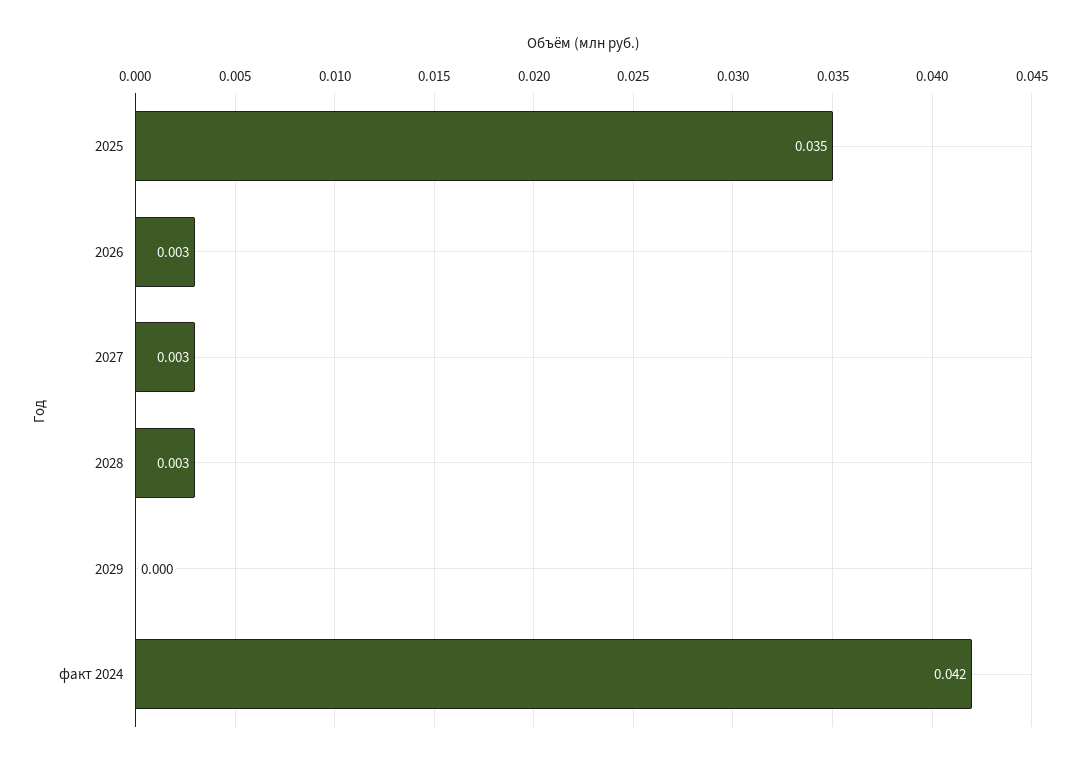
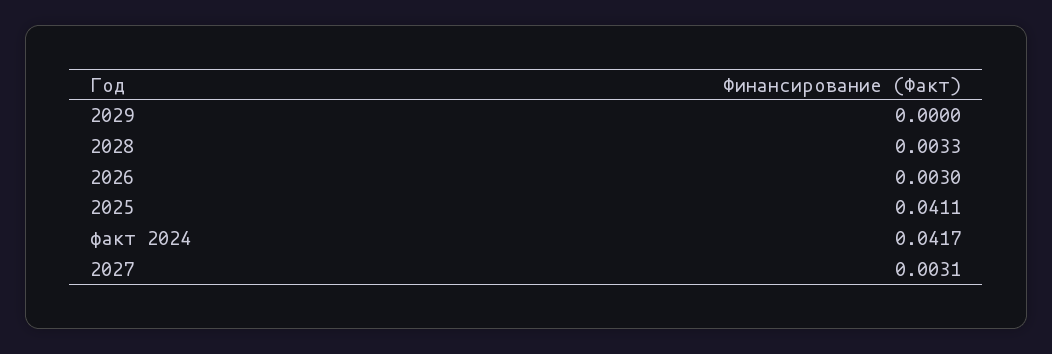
2025: 0.035 -> 0.0411

